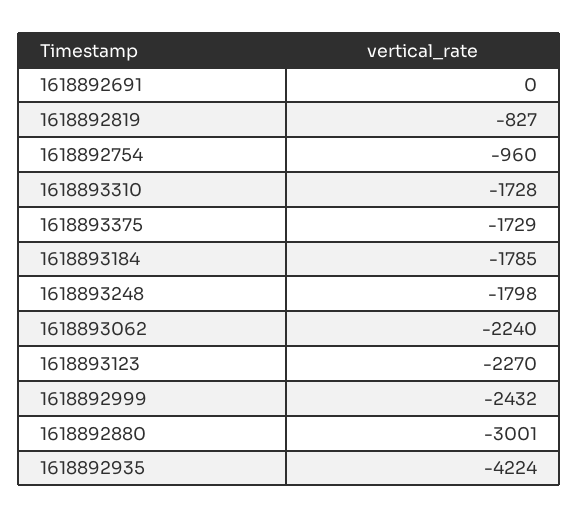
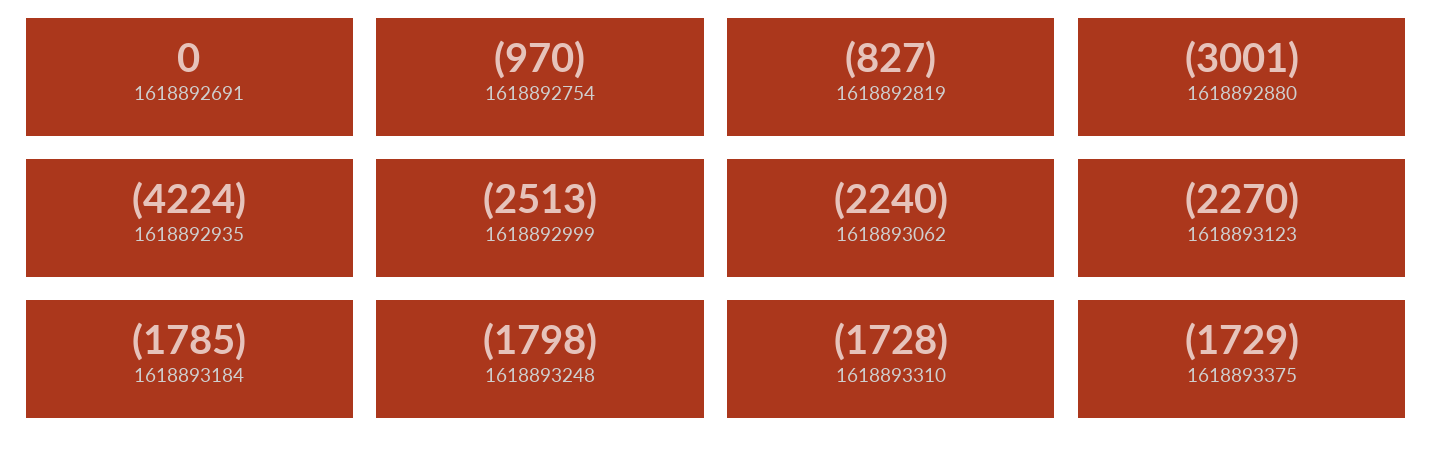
1618892754: -960 -> -970
1618892999: -2432 -> -2513

